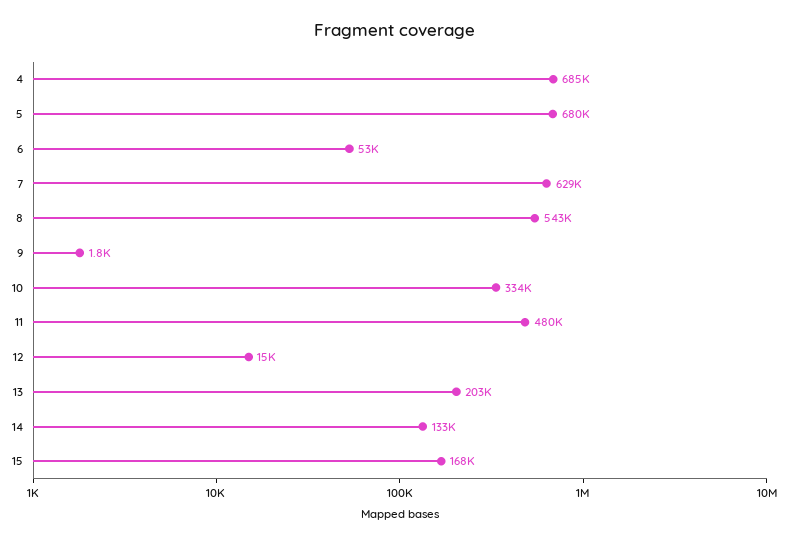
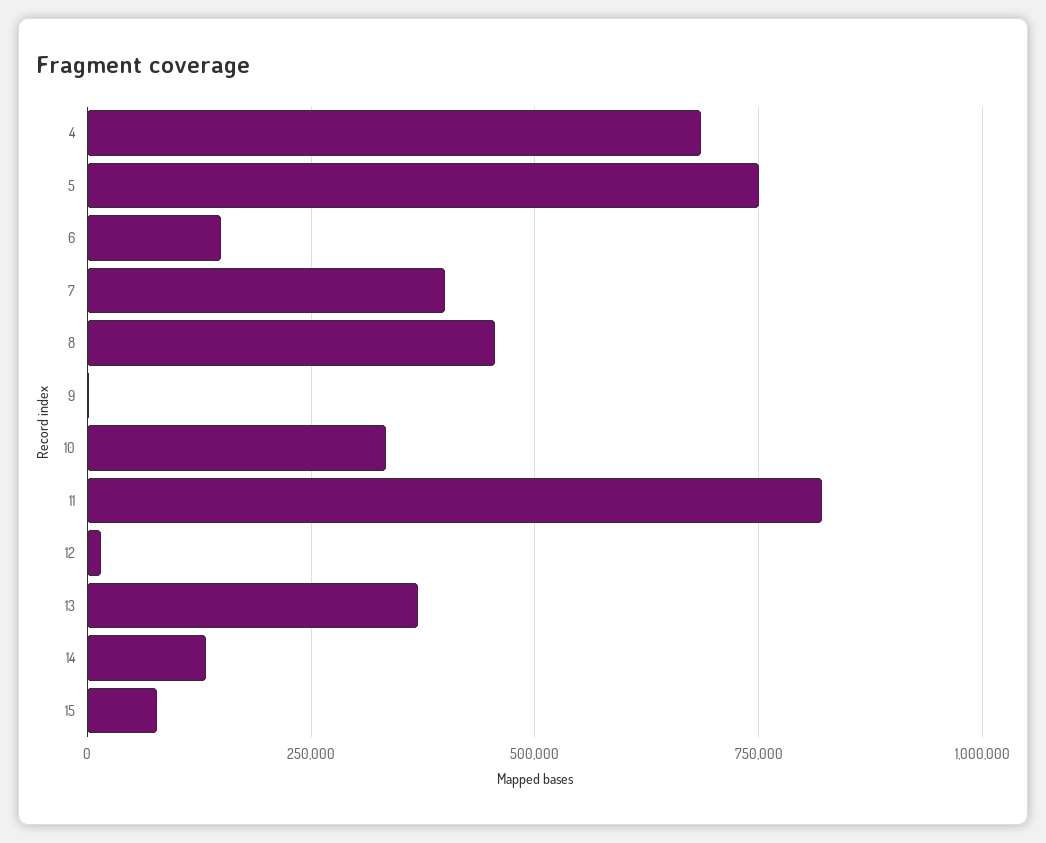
5: 680000 -> 750000
6: 53000 -> 150000
7: 629000 -> 400000
8: 543000 -> 450000
11: 480000 -> 825000
13: 203000 -> 375000
15: 168000 -> 75000

